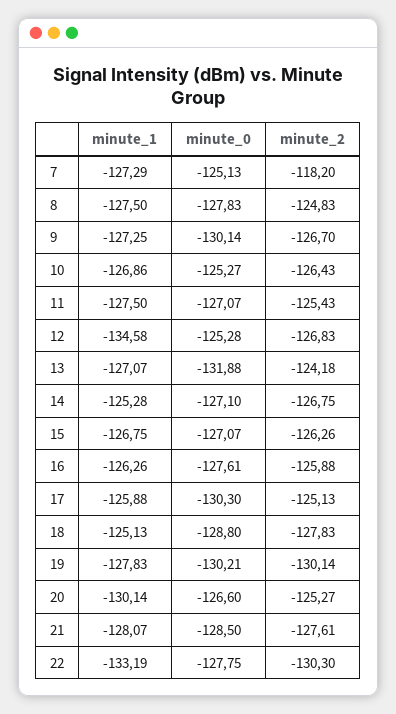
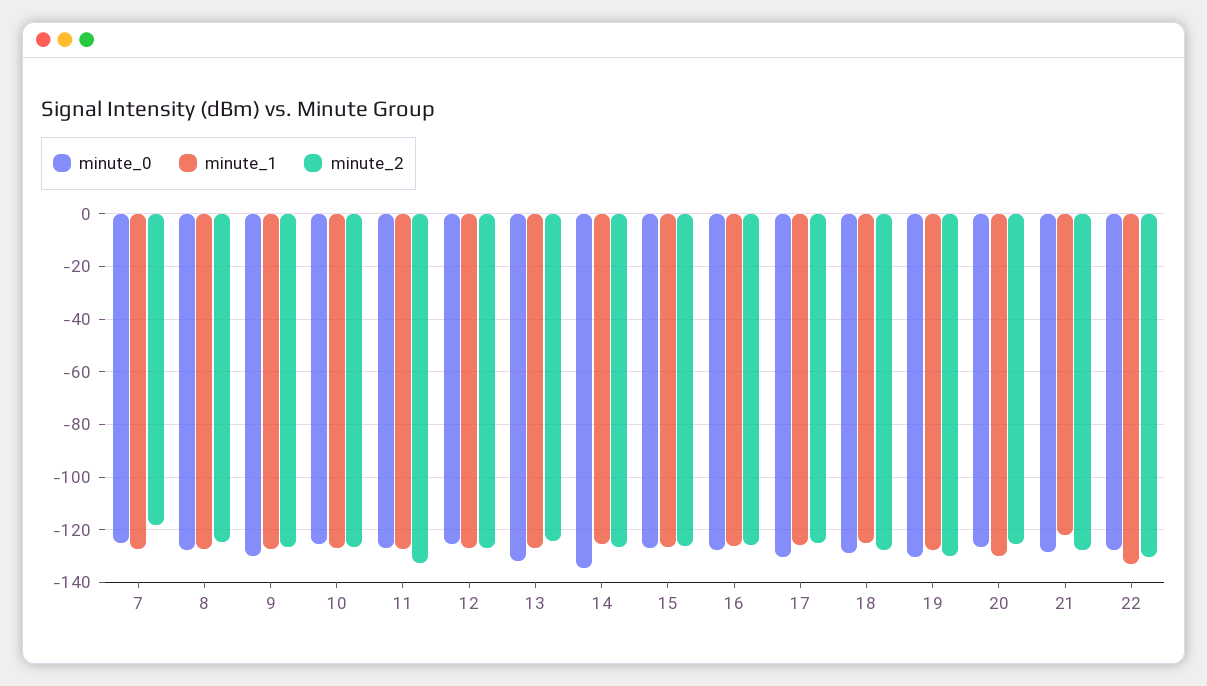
minute_2, 11: -125.43 -> -132.5
minute_1, 12: -134.58 -> -127.5
minute_0, 14: -127.1 -> -135
minute_1, 21: -128.07 -> -122.5

